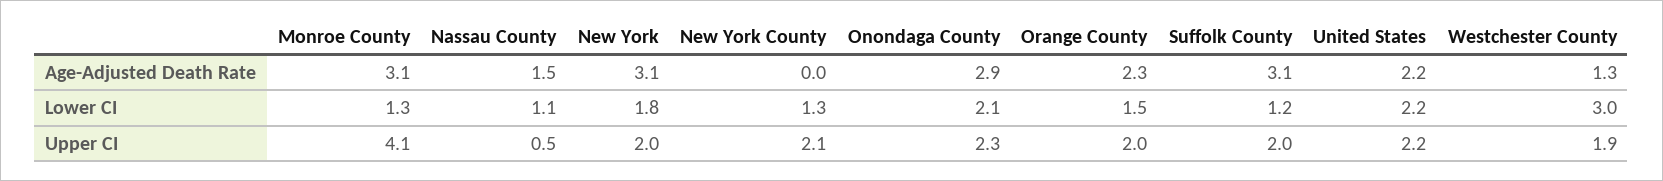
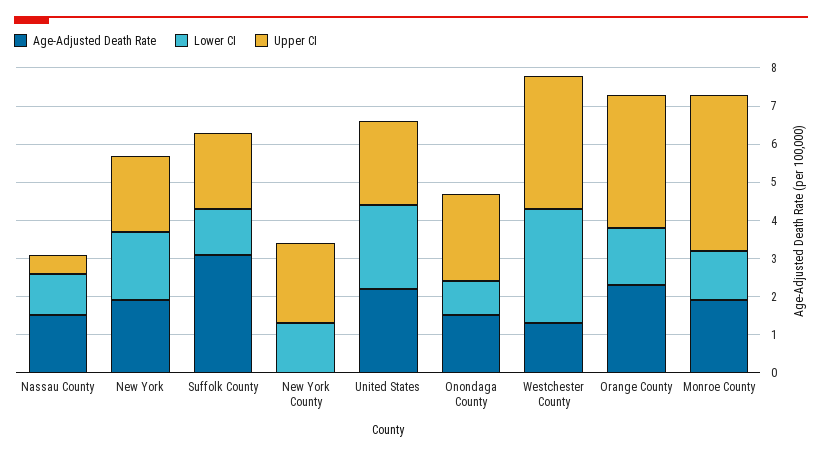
Age-Adjusted Death Rate, Monroe County: 3.1 -> 2
Age-Adjusted Death Rate, New York: 3.1 -> 2
Age-Adjusted Death Rate, Onondaga County: 2.9 -> 1.5
Lower CI, Onondaga County: 2.1 -> 1
Upper CI, Orange County: 2 -> 3.5
Upper CI, Westchester County: 1.9 -> 3.5

